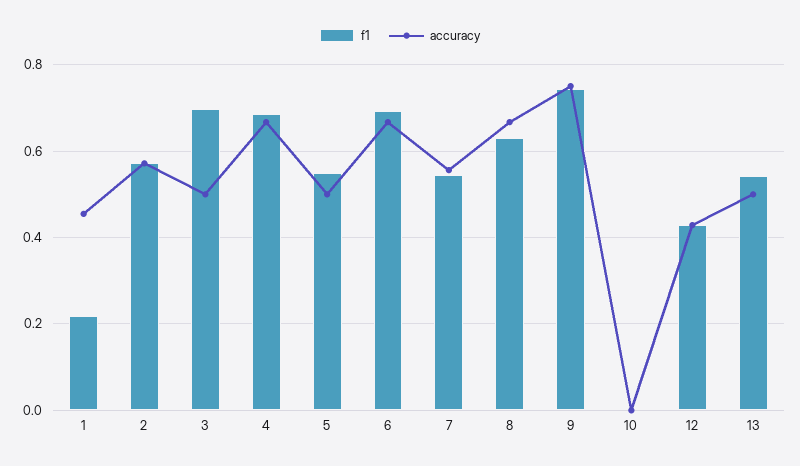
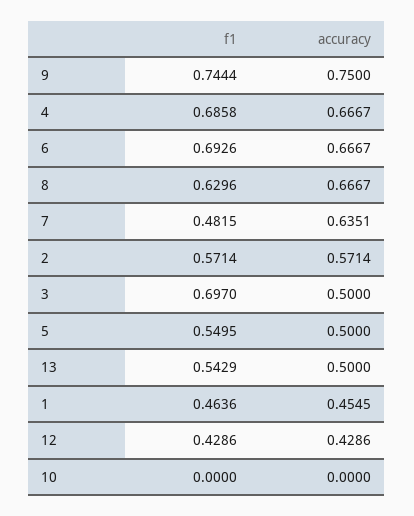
f1, 1: 0.22 -> 0.4636
f1, 7: 0.54 -> 0.4815
accuracy, 7: 0.56 -> 0.6351

